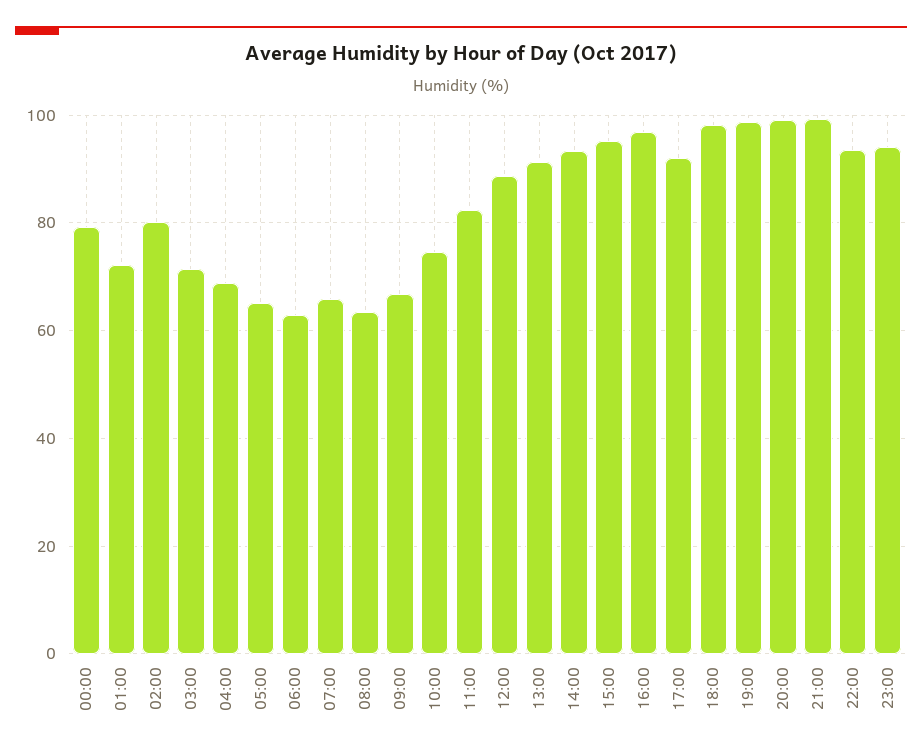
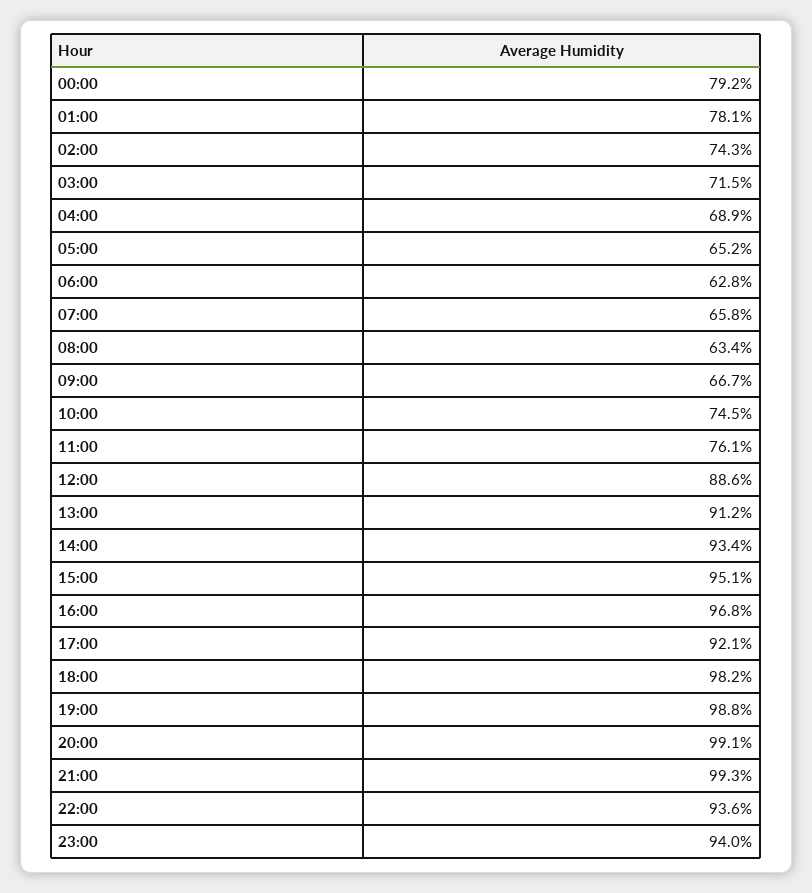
01:00: 72 -> 78.1
02:00: 80 -> 74.3
11:00: 82 -> 76.1

